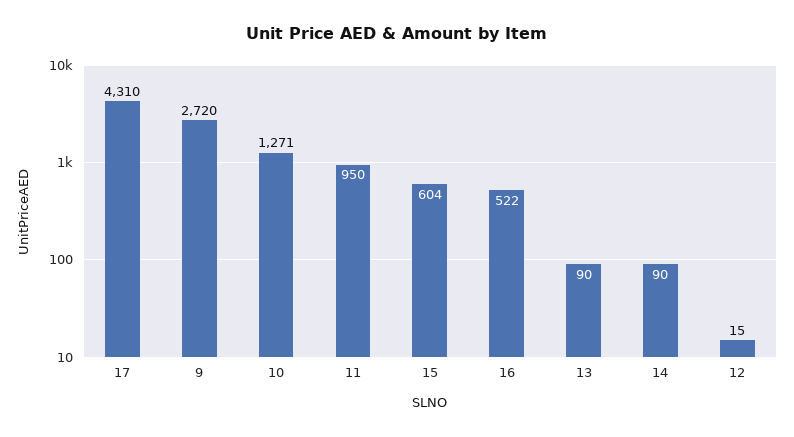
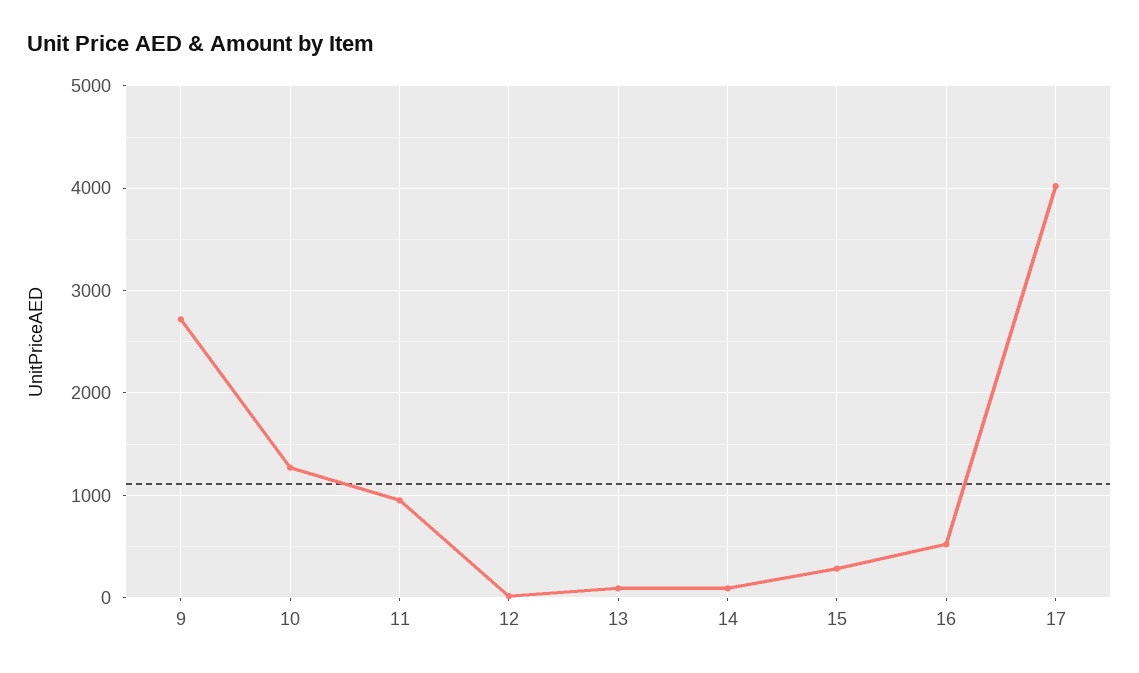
17: 4310 -> 4000
15: 604 -> 300

